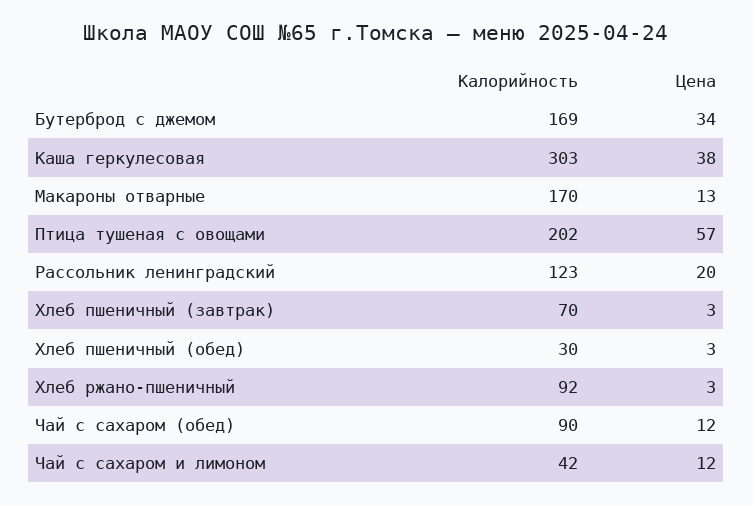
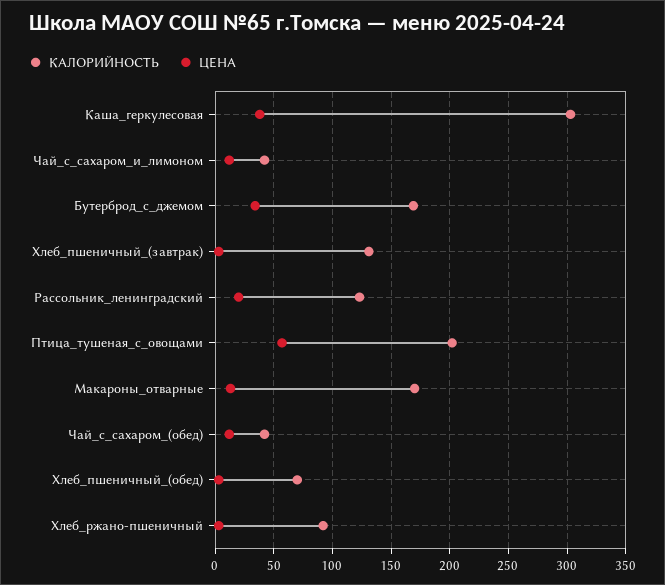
Калорийность, Хлеб пшеничный (завтрак): 70 -> 130
Калорийность, Хлеб пшеничный (обед): 30 -> 70
Калорийность, Чай с сахаром (обед): 90 -> 40

